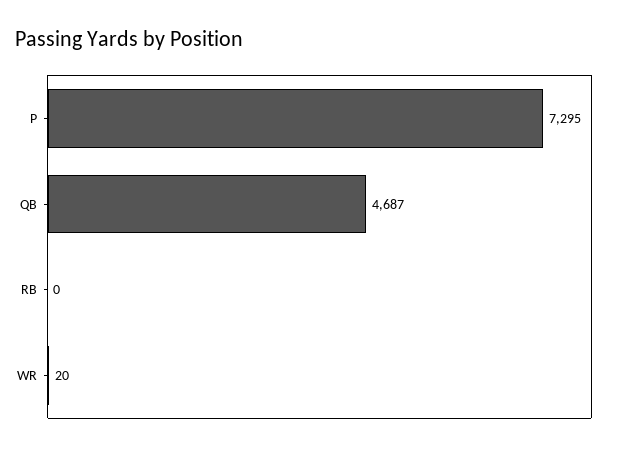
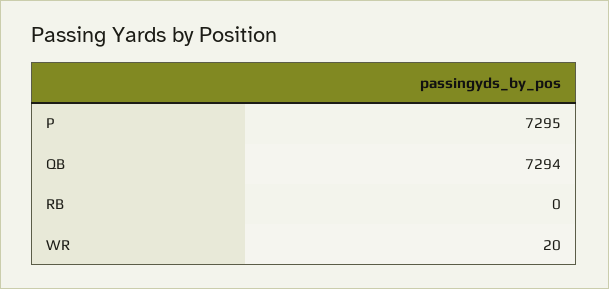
QB: 4687 -> 7294

